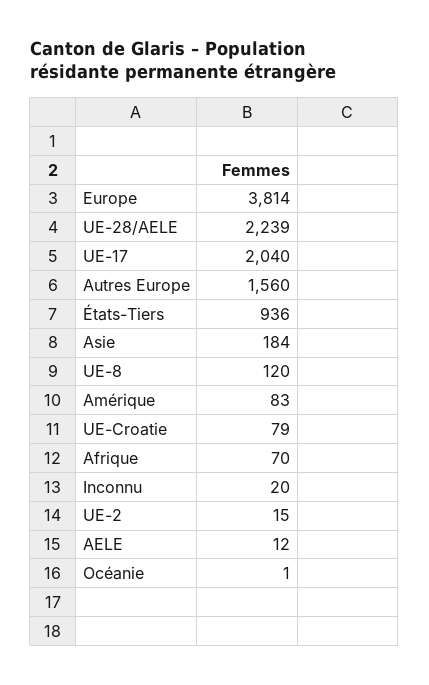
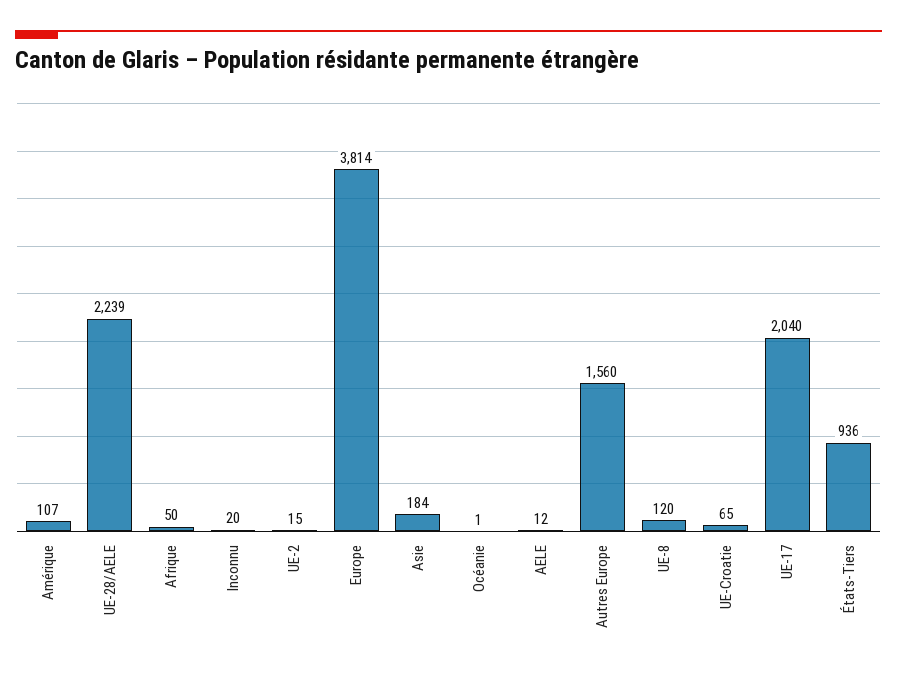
Amérique: 83 -> 107
UE-Croatie: 79 -> 65
Afrique: 70 -> 50

